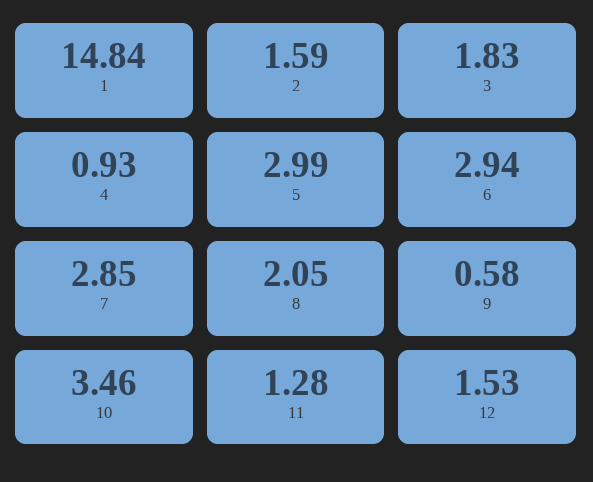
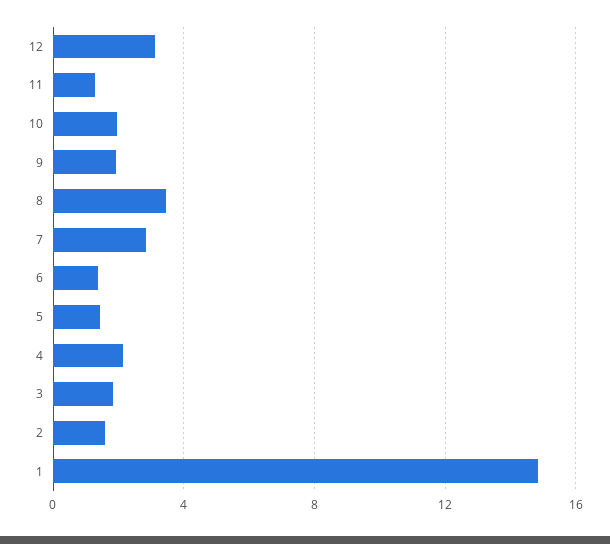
4: 0.93 -> 2
5: 2.99 -> 1.5
6: 2.94 -> 1.5
8: 2.05 -> 3.5
9: 0.58 -> 2
10: 3.46 -> 2
12: 1.53 -> 3

